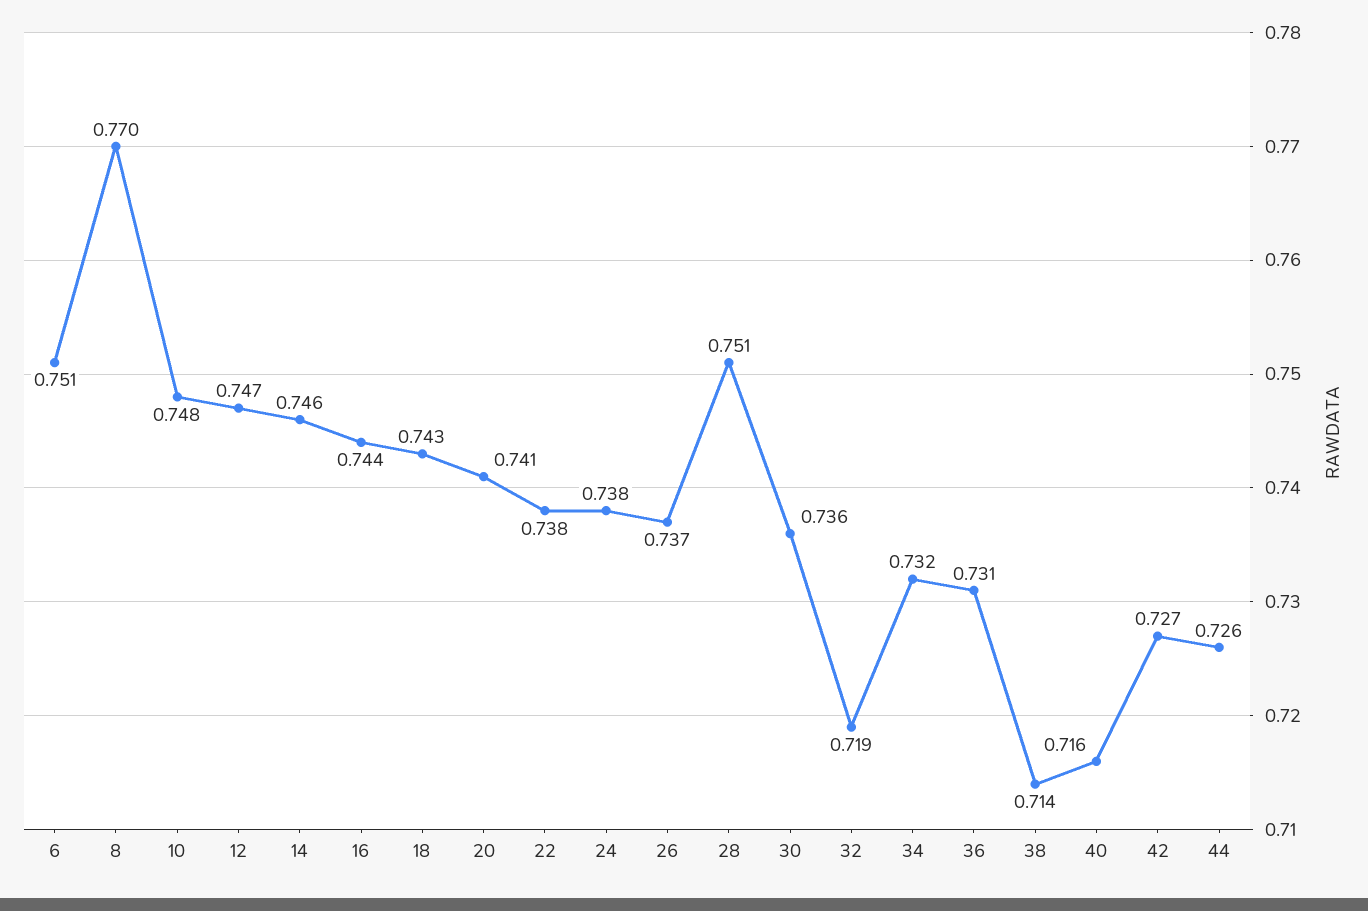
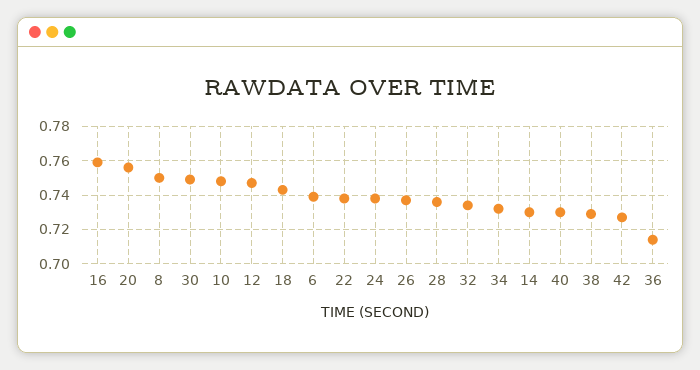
6: 0.751 -> 0.74
8: 0.77 -> 0.75
14: 0.746 -> 0.73
16: 0.744 -> 0.76
20: 0.741 -> 0.755
28: 0.751 -> 0.735
30: 0.736 -> 0.75
32: 0.719 -> 0.735
36: 0.731 -> 0.715
38: 0.714 -> 0.73
40: 0.716 -> 0.73
44: 0.726 -> none

